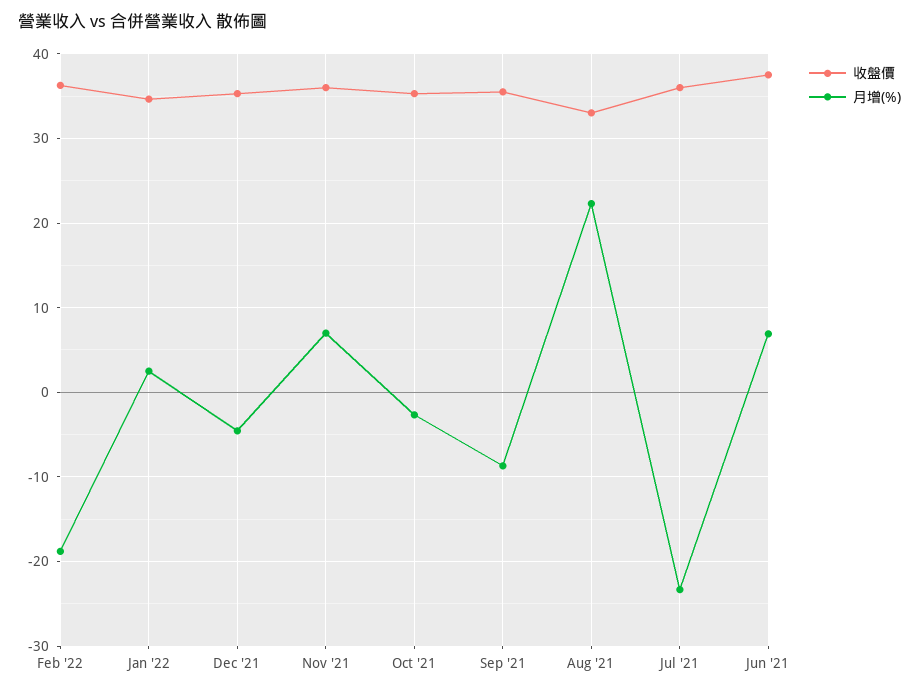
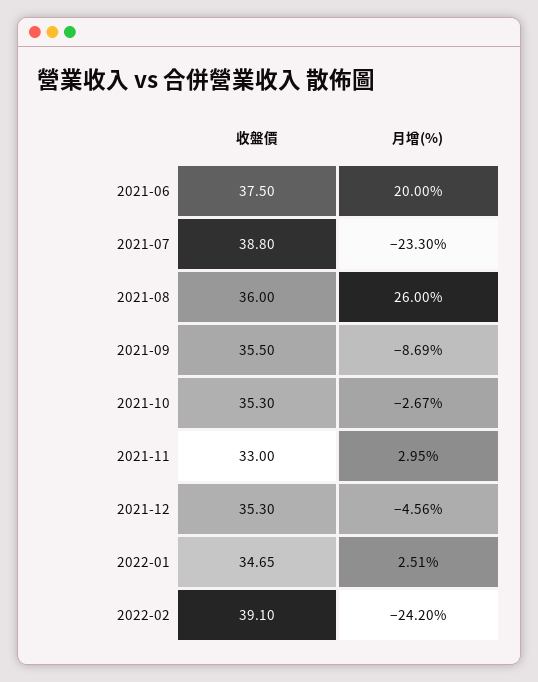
收盤價, Feb '22: 36 -> 39.1
月增(%), Feb '22: -19 -> -24.2
收盤價, Nov '21: 36 -> 33
月增(%), Nov '21: 7 -> 2.95
收盤價, Aug '21: 33 -> 36
月增(%), Aug '21: 22 -> 26
收盤價, Jul '21: 36 -> 38.8
月增(%), Jun '21: 7 -> 20

